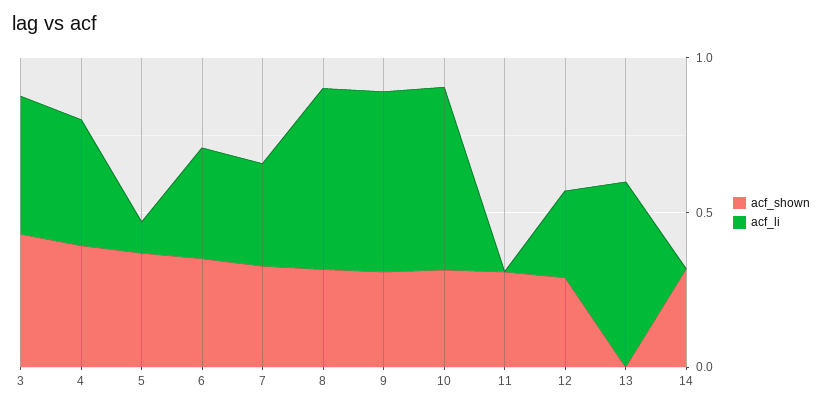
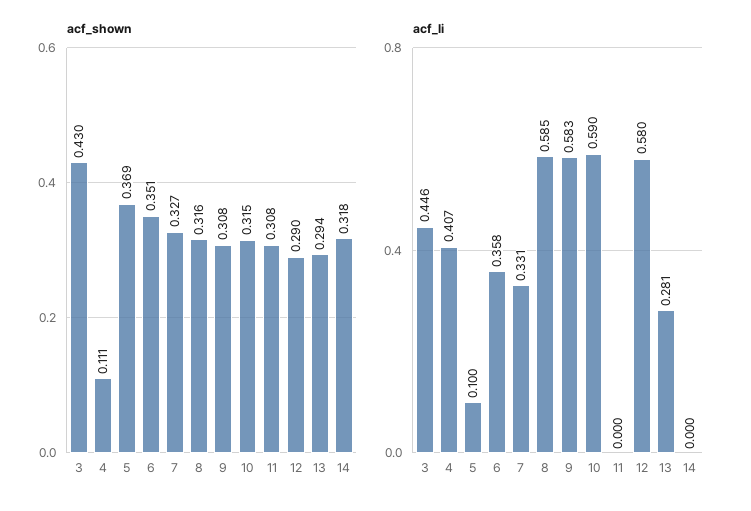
acf_shown, 4: 0.4 -> 0.111
acf_li, 12: 0.3 -> 0.58
acf_shown, 13: 0 -> 0.294
acf_li, 13: 0.6 -> 0.281

